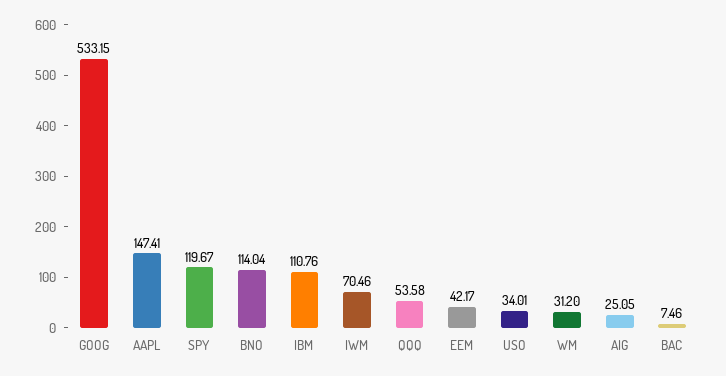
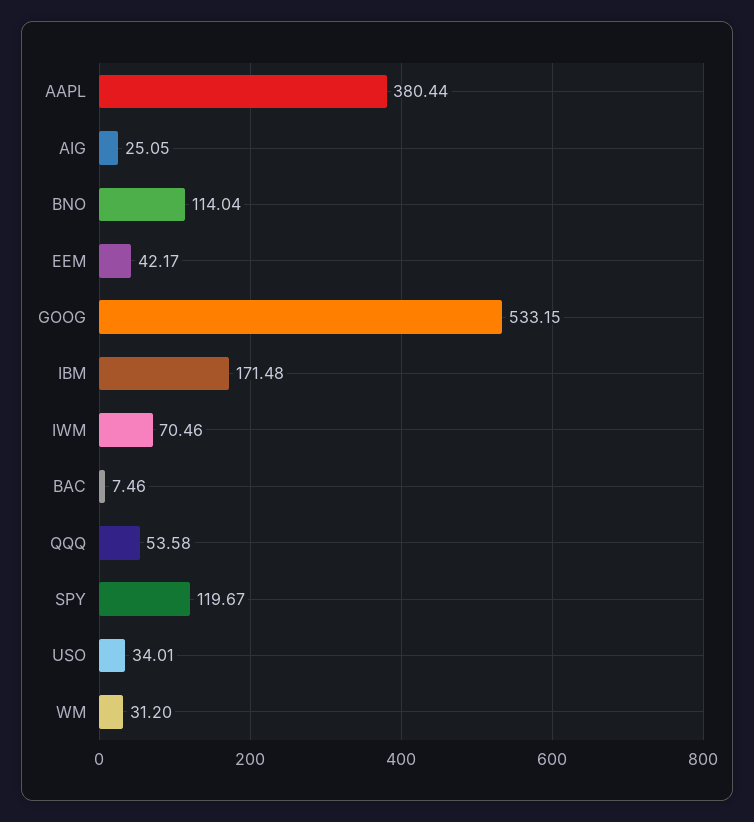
AAPL: 147.41 -> 380.44
IBM: 110.76 -> 171.48

